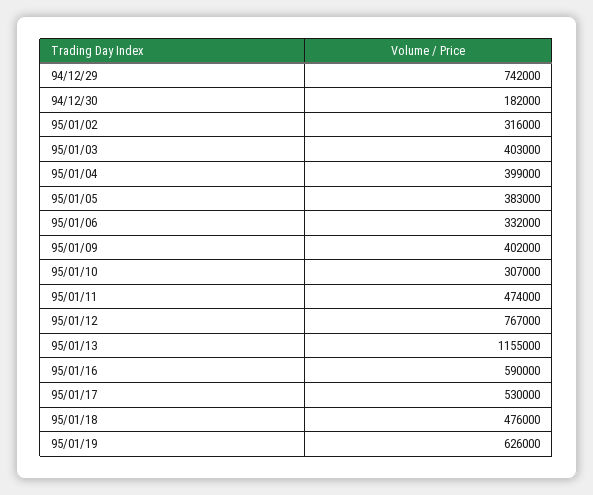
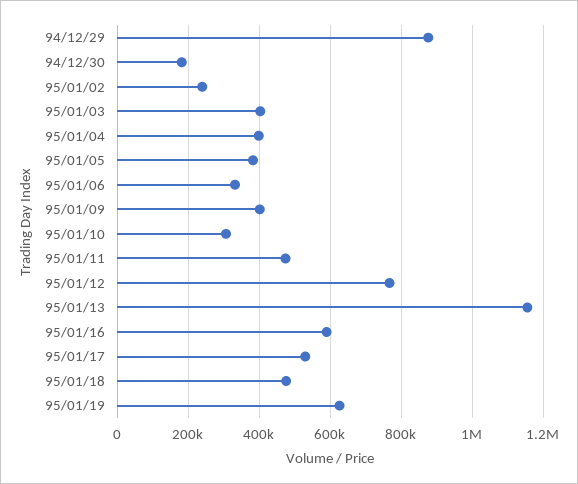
94/12/29: 742000 -> 880000
95/01/02: 316000 -> 240000

